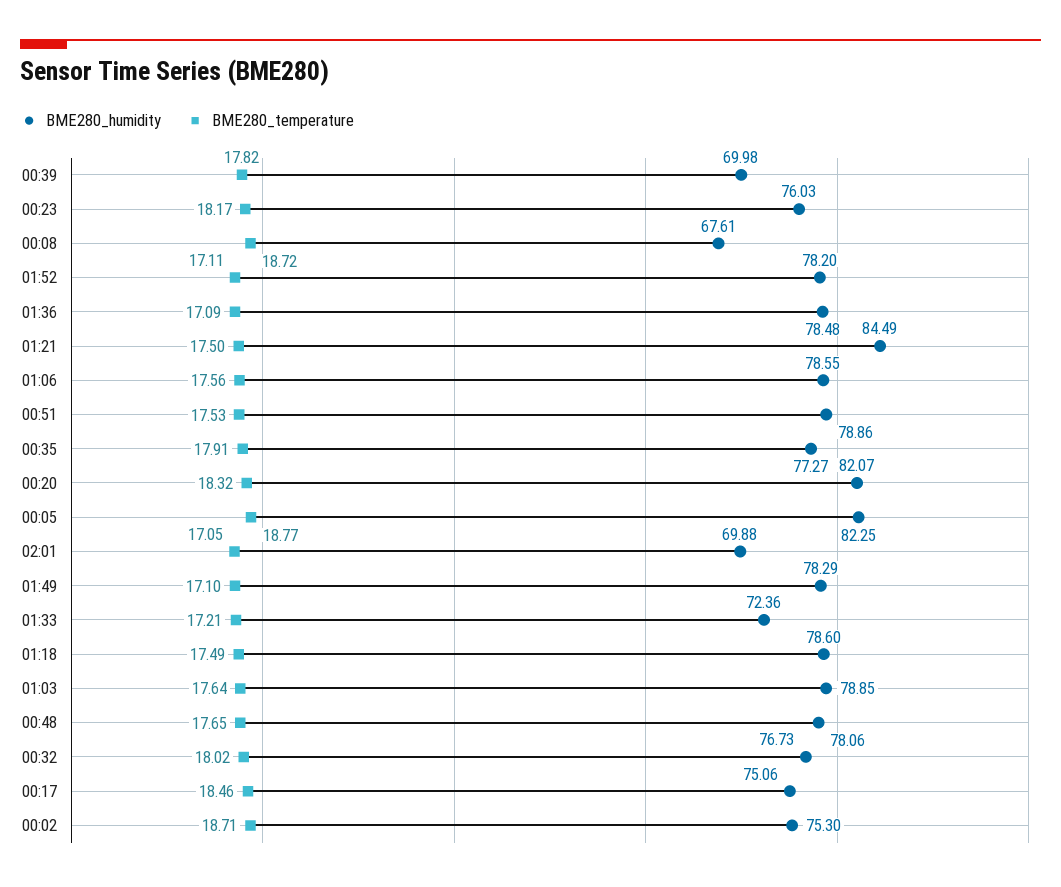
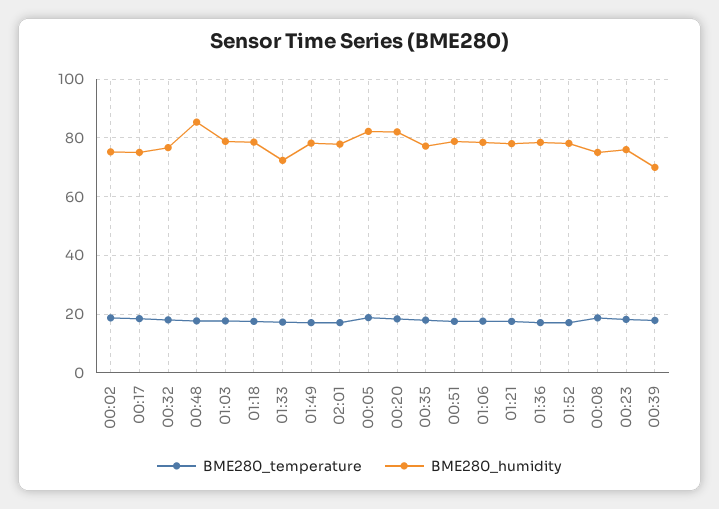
BME280_humidity, 00:08: 67.61 -> 75
BME280_humidity, 01:21: 84.49 -> 77.5
BME280_humidity, 02:01: 69.88 -> 77.5
BME280_humidity, 00:48: 78.06 -> 85

